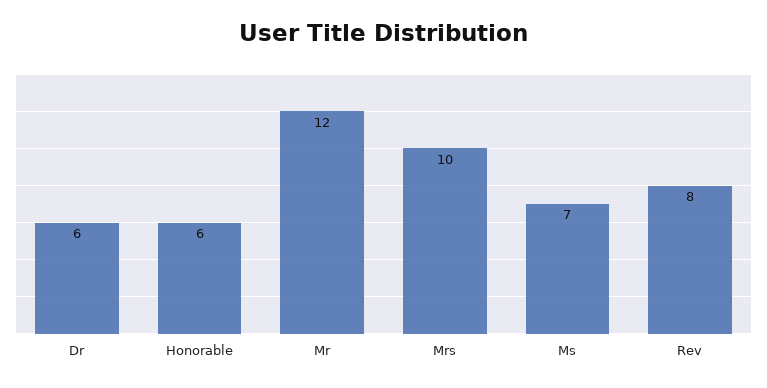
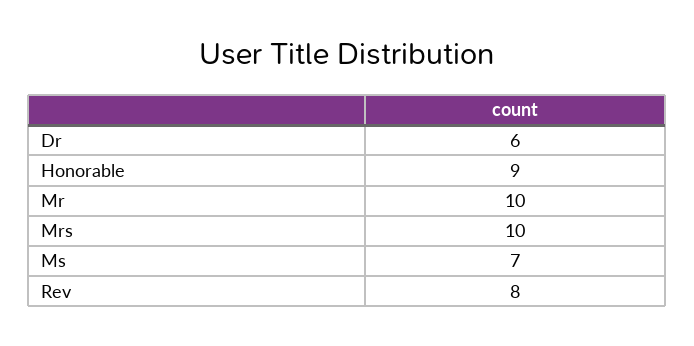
Honorable: 6 -> 9
Mr: 12 -> 10

